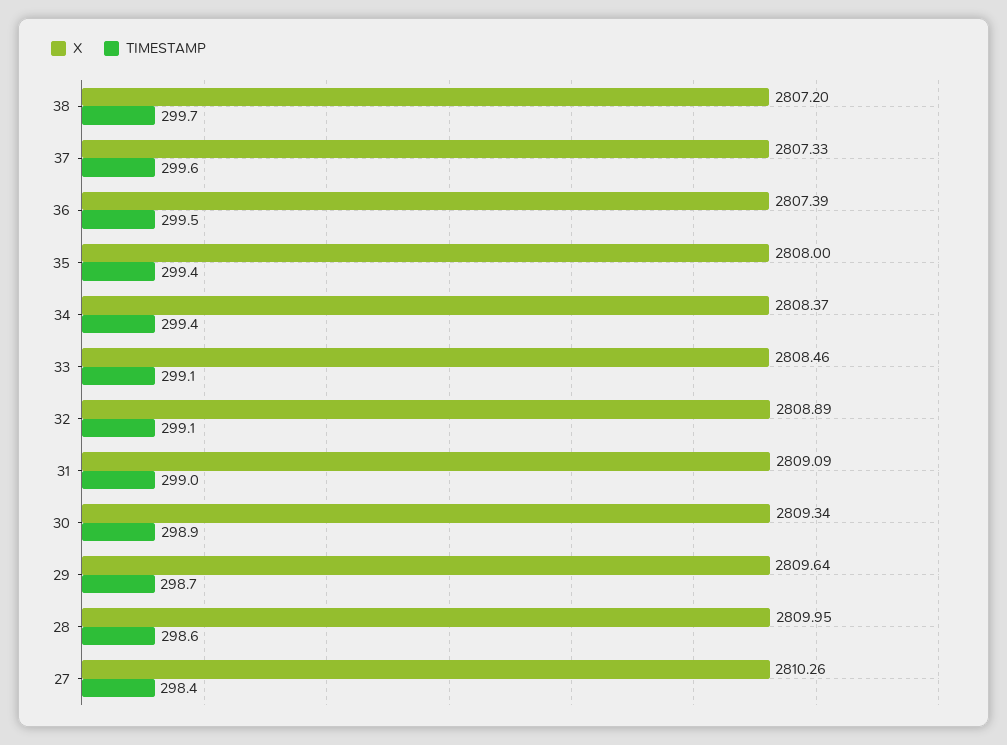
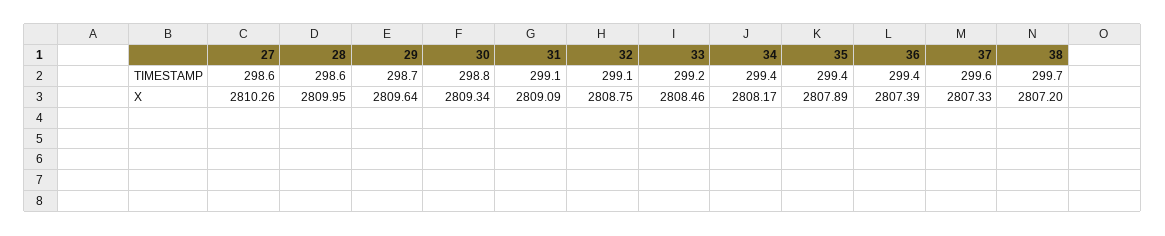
TIMESTAMP, 36: 299.5 -> 299.4
X, 35: 2808 -> 2807.89
X, 34: 2808.37 -> 2808.17
TIMESTAMP, 33: 299.1 -> 299.2
X, 32: 2808.89 -> 2808.75
TIMESTAMP, 31: 299 -> 299.1
TIMESTAMP, 30: 298.9 -> 298.8
TIMESTAMP, 27: 298.4 -> 298.6

